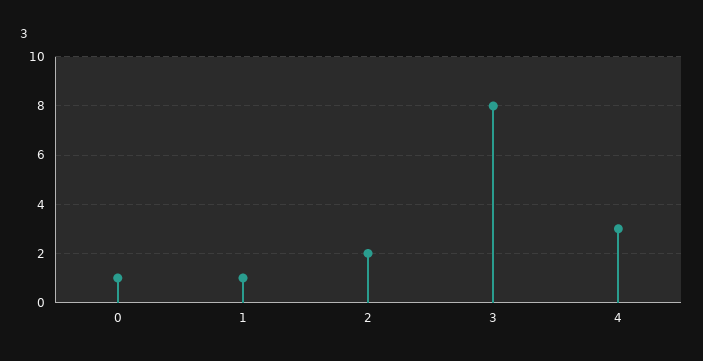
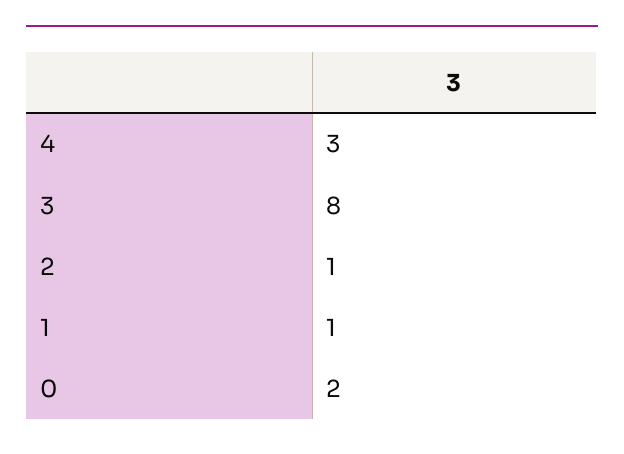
0: 1 -> 2
2: 2 -> 1

